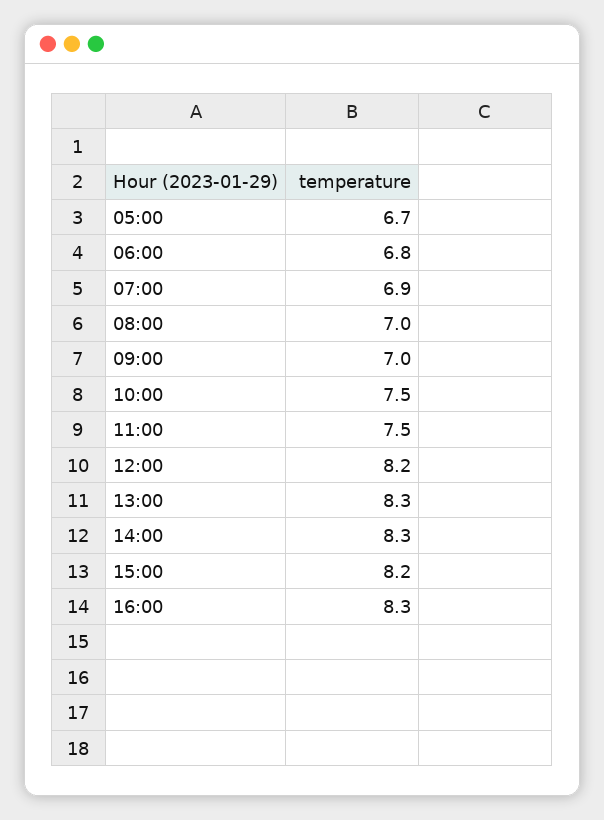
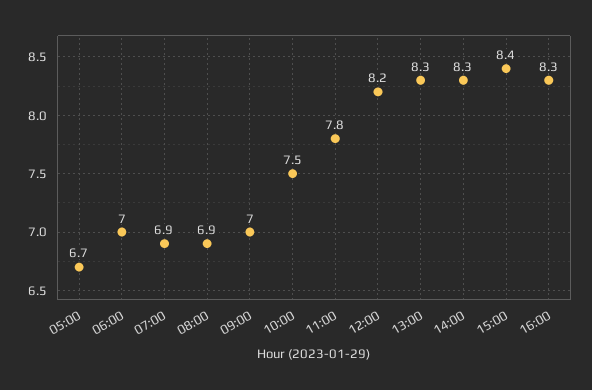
06:00: 6.8 -> 7
08:00: 7 -> 6.9
11:00: 7.5 -> 7.8
15:00: 8.2 -> 8.4

